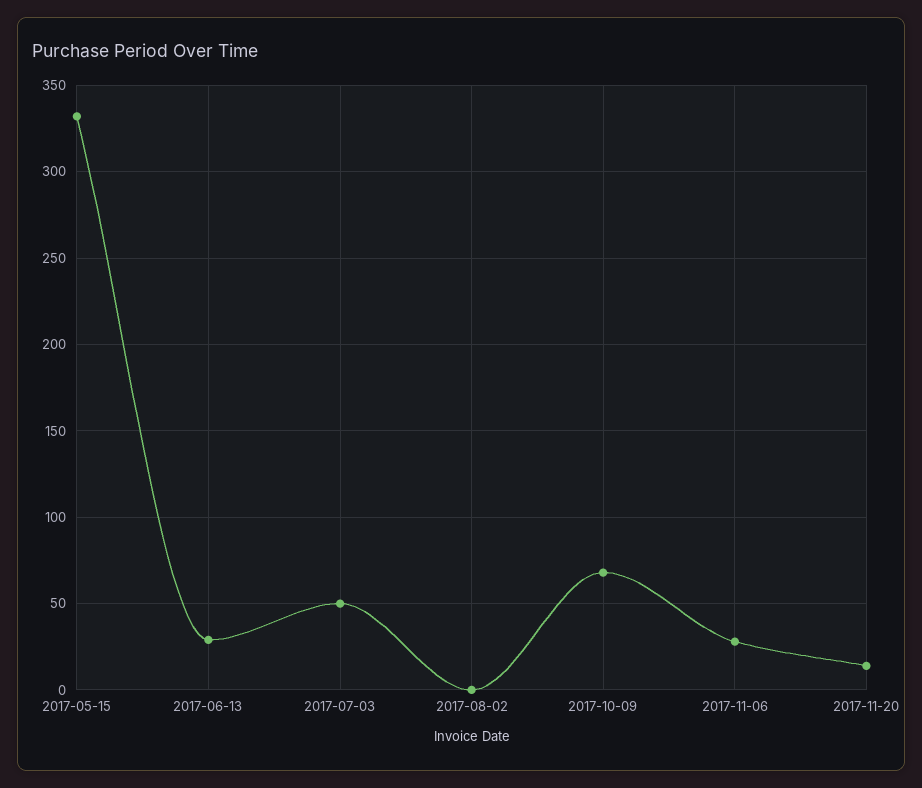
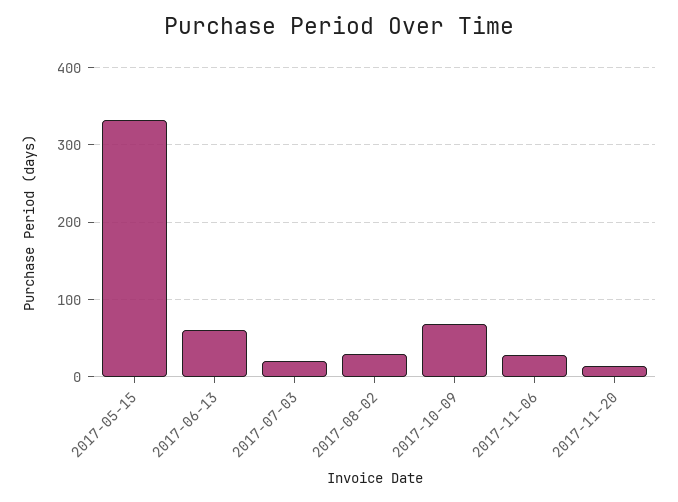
2017-06-13: 30 -> 60
2017-07-03: 50 -> 20
2017-08-02: 0 -> 30

